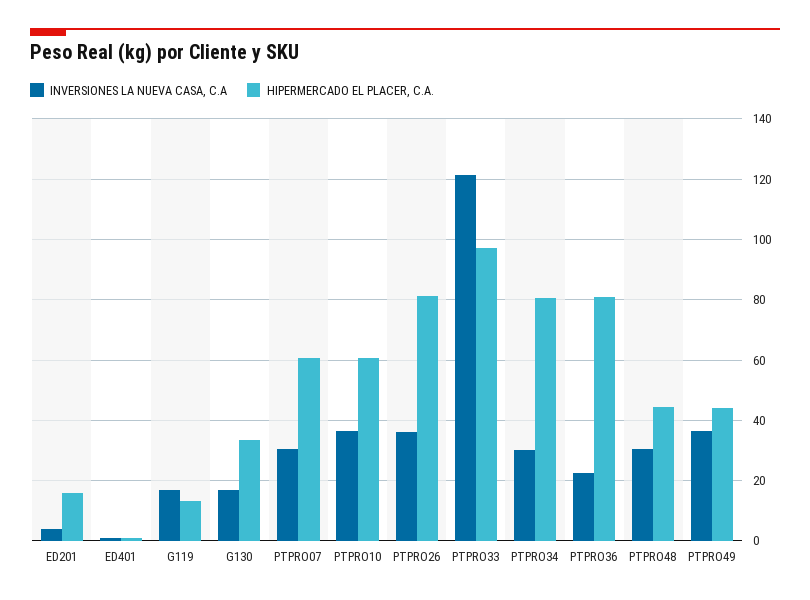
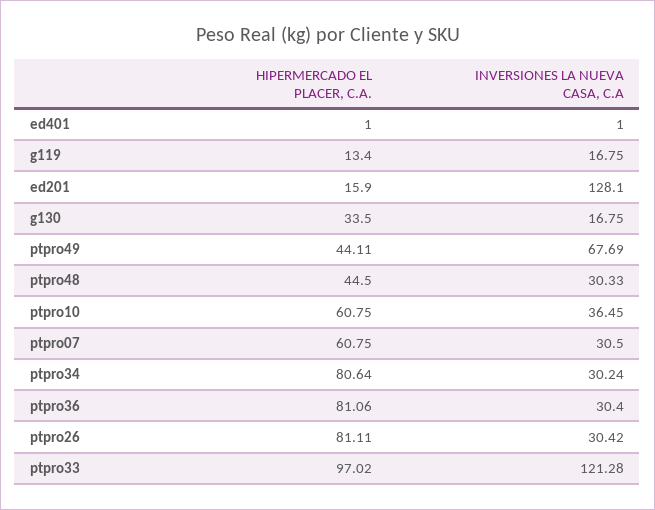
INVERSIONES LA NUEVA CASA, C.A, ED201: 4 -> 128.1
INVERSIONES LA NUEVA CASA, C.A, PTPRO26: 36 -> 30.42
INVERSIONES LA NUEVA CASA, C.A, PTPRO36: 22 -> 30.4
INVERSIONES LA NUEVA CASA, C.A, PTPRO49: 36 -> 67.69

